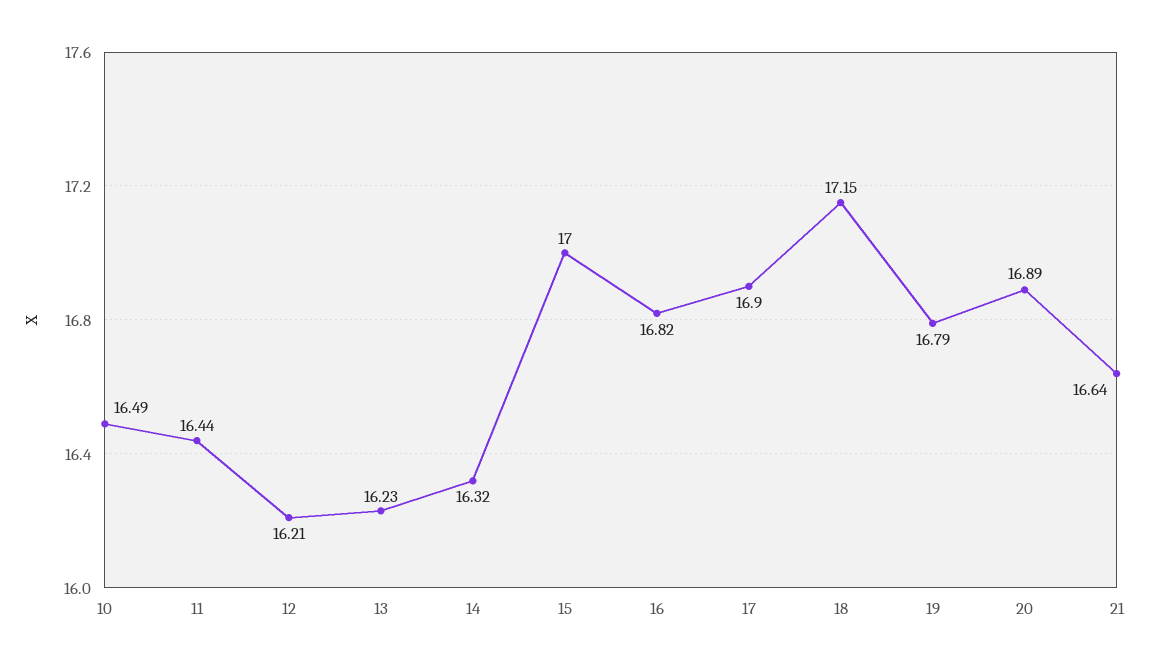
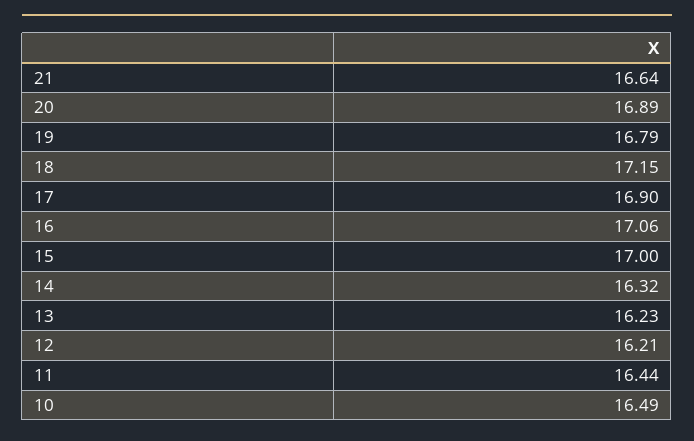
16: 16.82 -> 17.06

